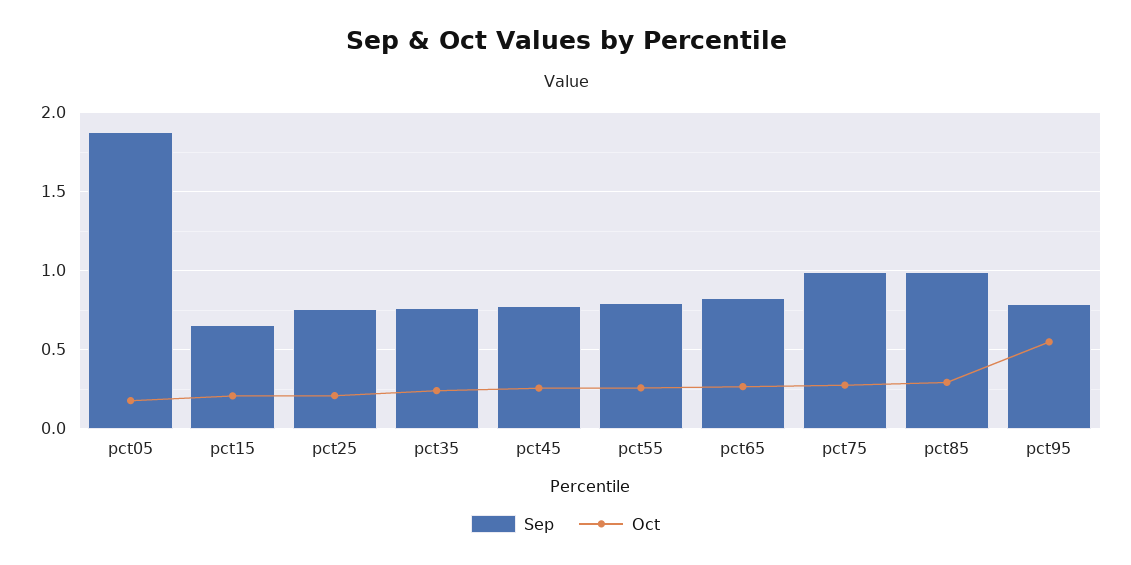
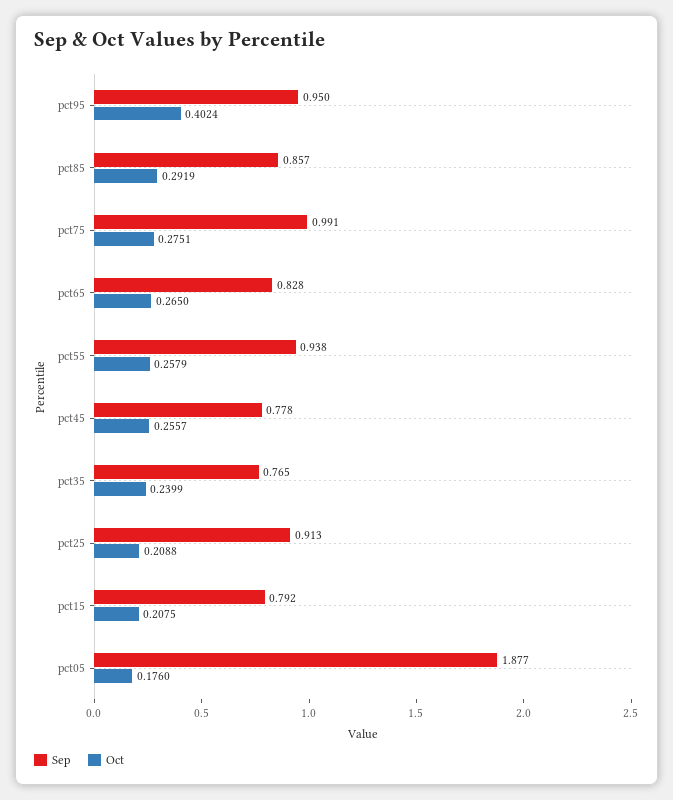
Sep, pct15: 0.65 -> 0.792
Sep, pct25: 0.75 -> 0.913
Sep, pct55: 0.8 -> 0.938
Sep, pct85: 1 -> 0.857
Sep, pct95: 0.8 -> 0.95
Oct, pct95: 0.55 -> 0.4024

